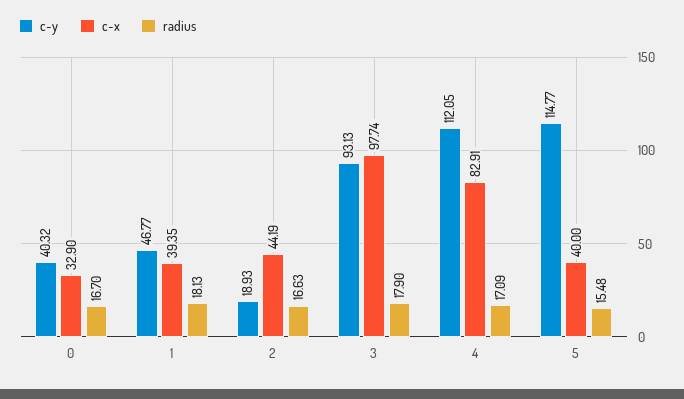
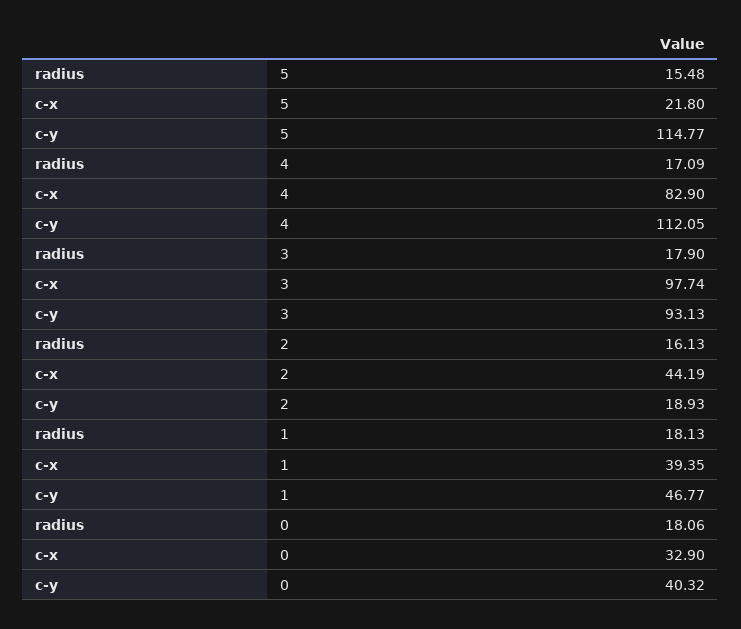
radius, 0: 16.7 -> 18.06
radius, 2: 16.63 -> 16.13
c-x, 4: 82.91 -> 82.9
c-x, 5: 40 -> 21.8

